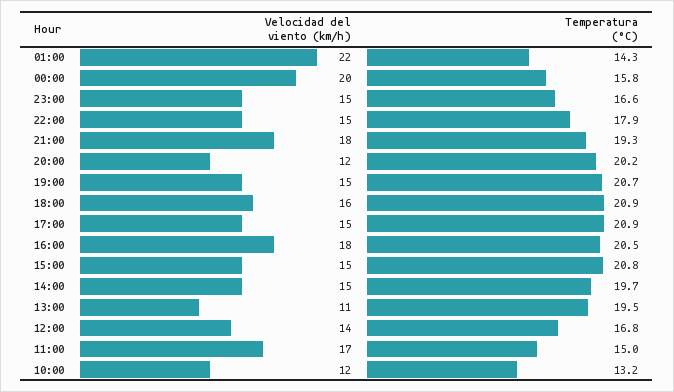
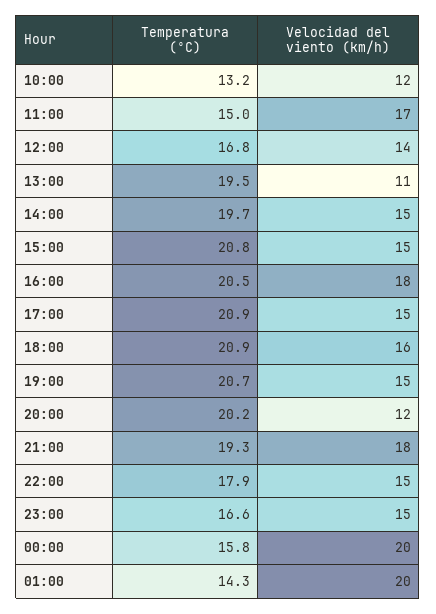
Velocidad del viento (km/h), 01:00: 22 -> 20

